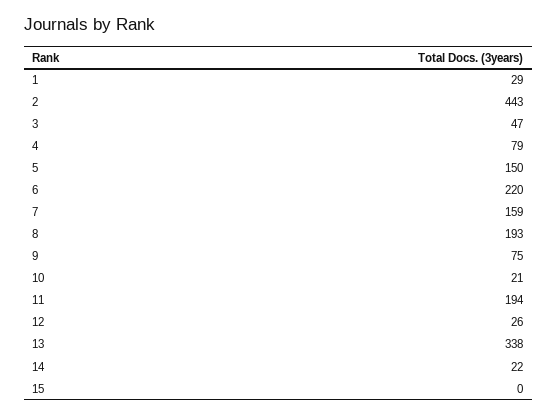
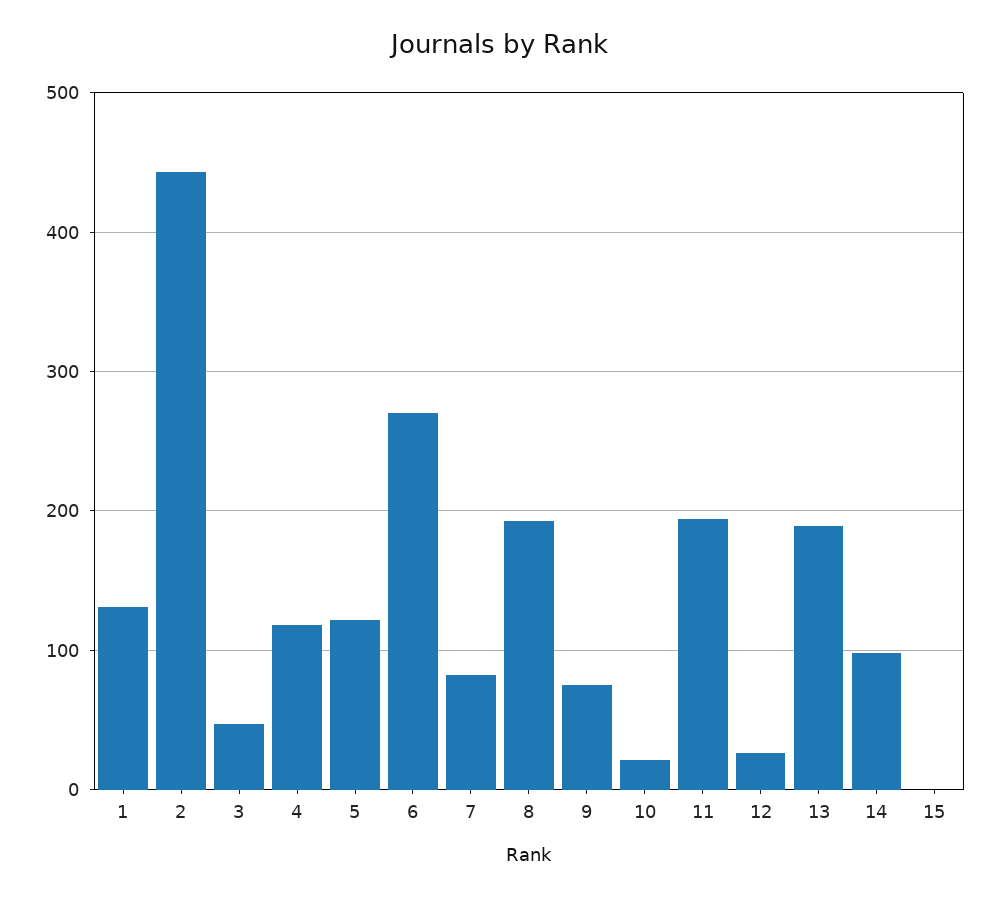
1: 29 -> 130
4: 79 -> 120
5: 150 -> 120
6: 220 -> 270
7: 159 -> 80
13: 338 -> 190
14: 22 -> 100

